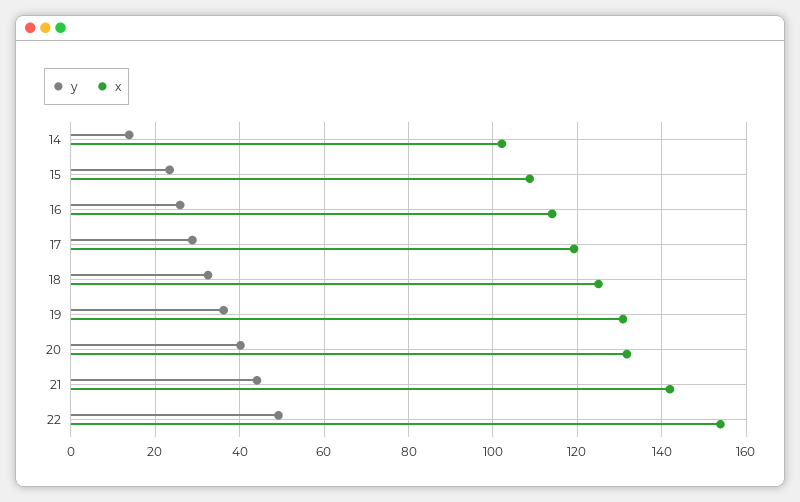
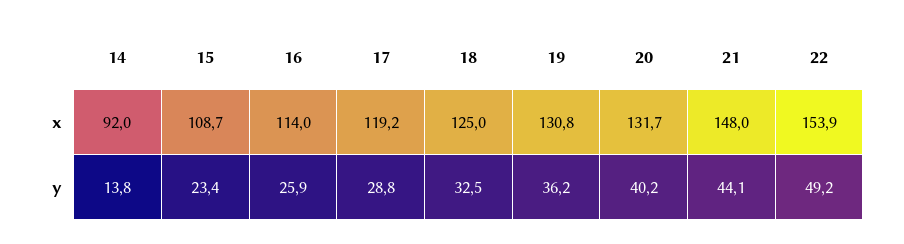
x, 14: 102 -> 92
x, 21: 142 -> 148

